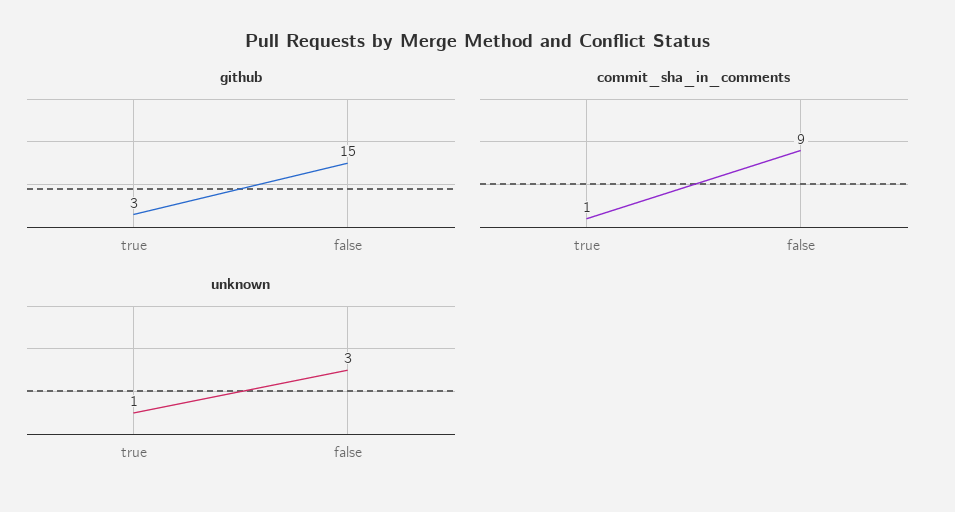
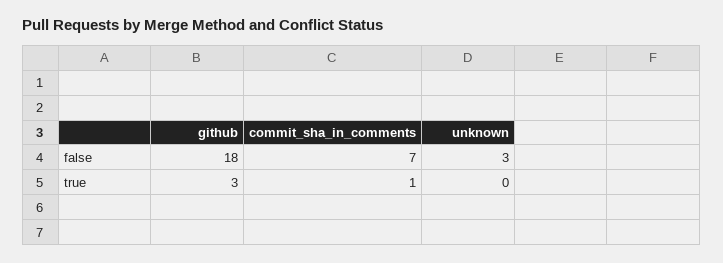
github, false: 15 -> 18
commit_sha_in_comments, false: 9 -> 7
unknown, true: 1 -> 0

